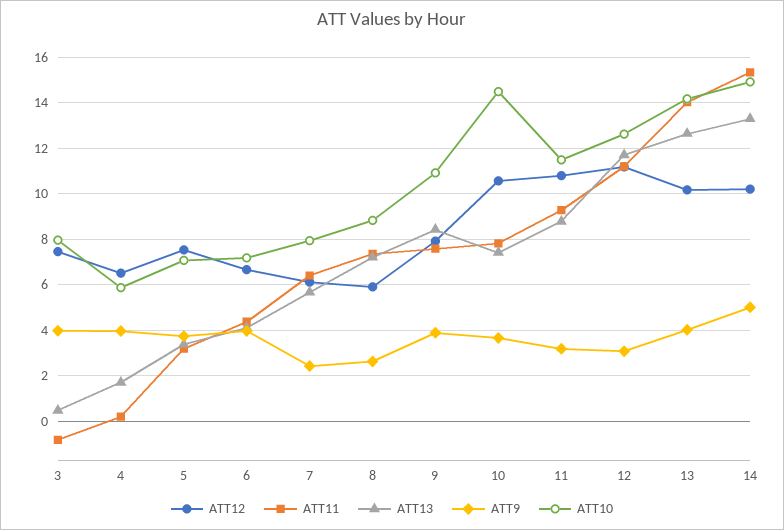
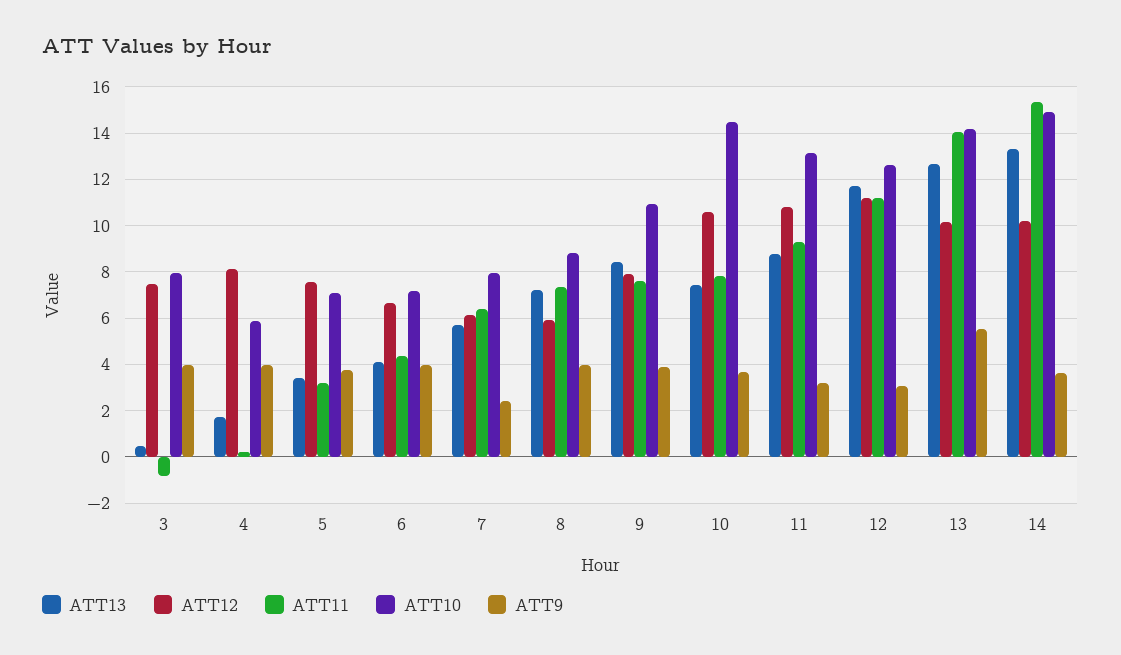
ATT12, 4: 6.5 -> 8
ATT9, 8: 2.5 -> 4
ATT10, 11: 11.5 -> 13
ATT9, 13: 4 -> 5.5
ATT9, 14: 5 -> 3.5

